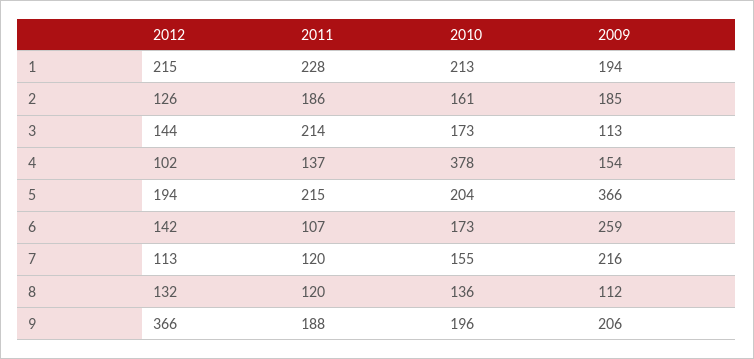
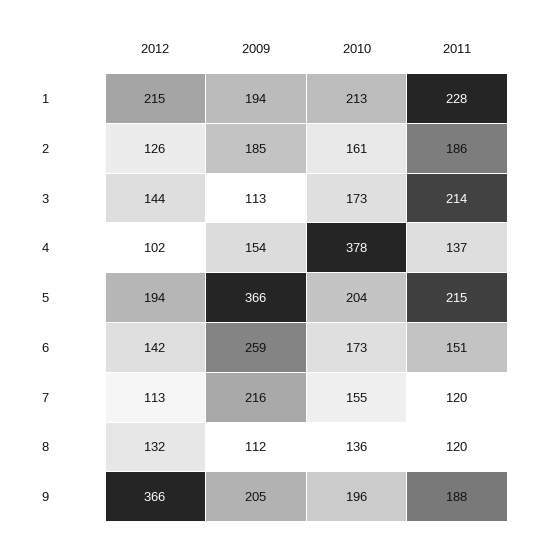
2011, 6: 107 -> 151
2009, 9: 206 -> 205

